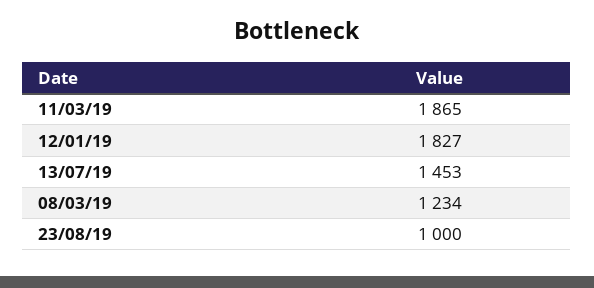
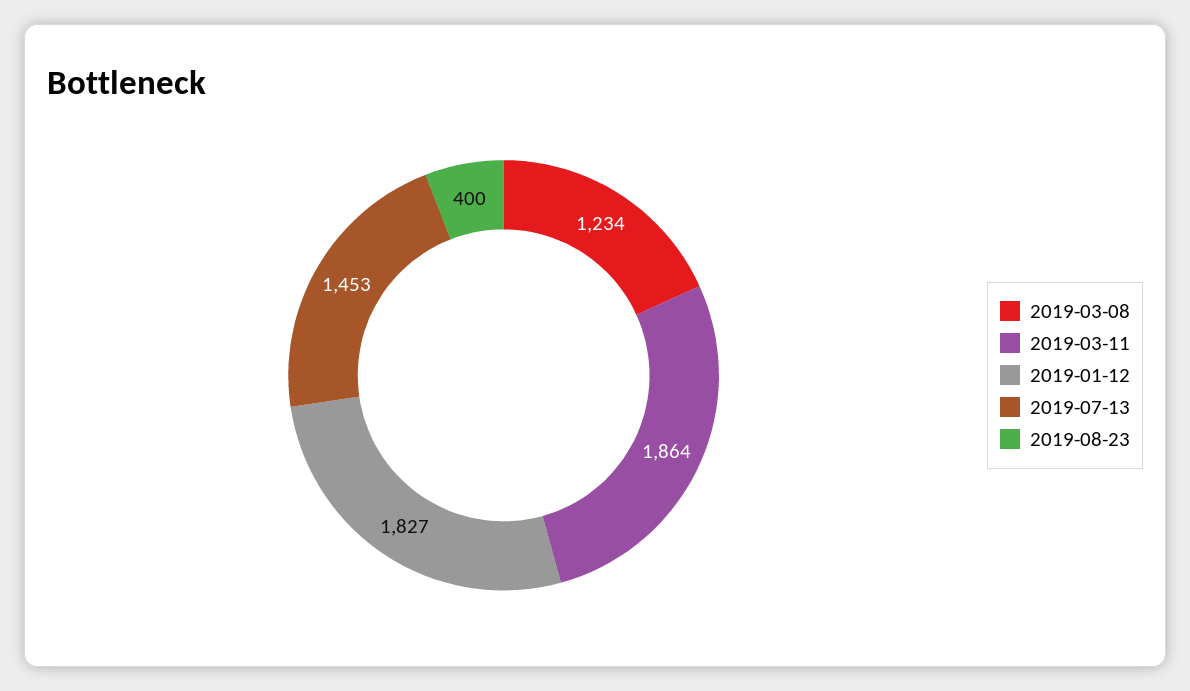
11/03/19: 1865 -> 1864
23/08/19: 1000 -> 400

